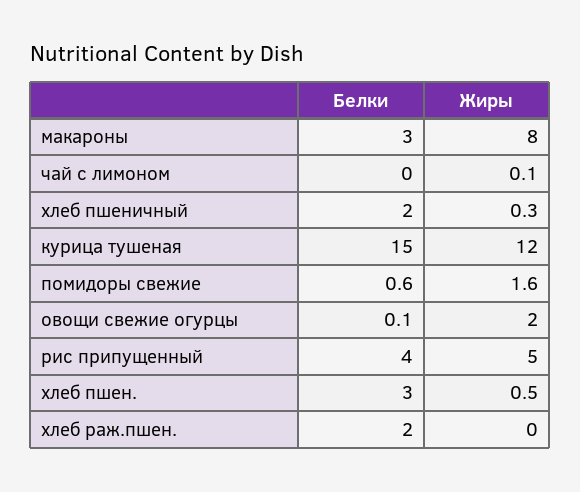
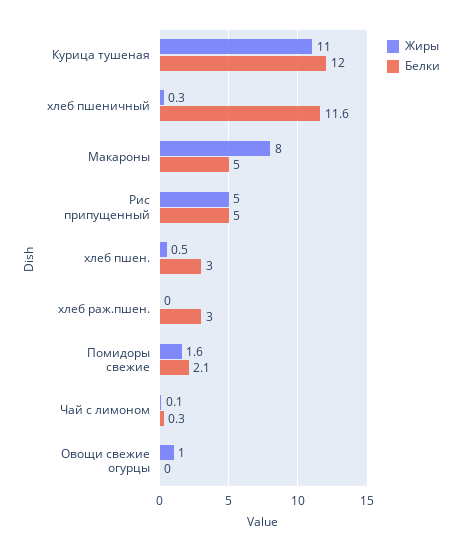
Белки, макароны: 3 -> 5
Белки, чай с лимоном: 0 -> 0.3
Белки, хлеб пшеничный: 2 -> 11.6
Белки, курица тушеная: 15 -> 12
Жиры, курица тушеная: 12 -> 11
Белки, помидоры свежие: 0.6 -> 2.1
Белки, овощи свежие огурцы: 0.1 -> 0
Жиры, овощи свежие огурцы: 2 -> 1
Белки, рис припущенный: 4 -> 5
Белки, хлеб раж.пшен.: 2 -> 3

